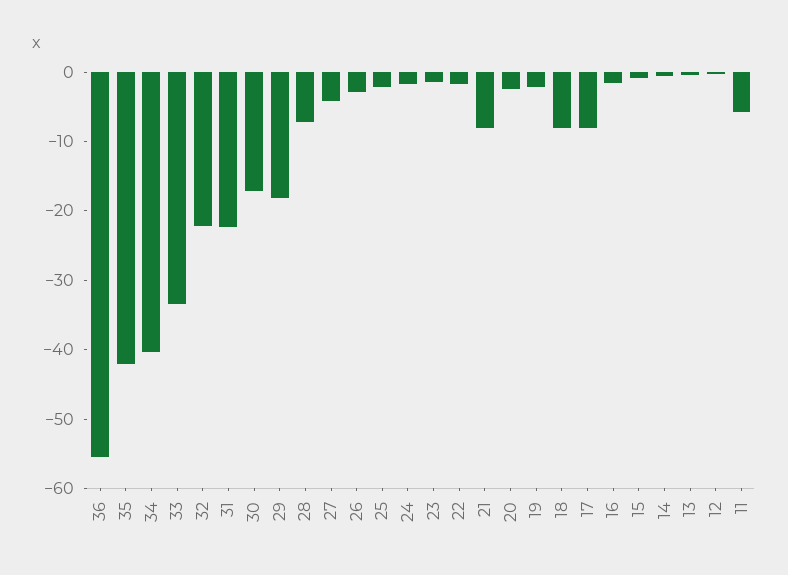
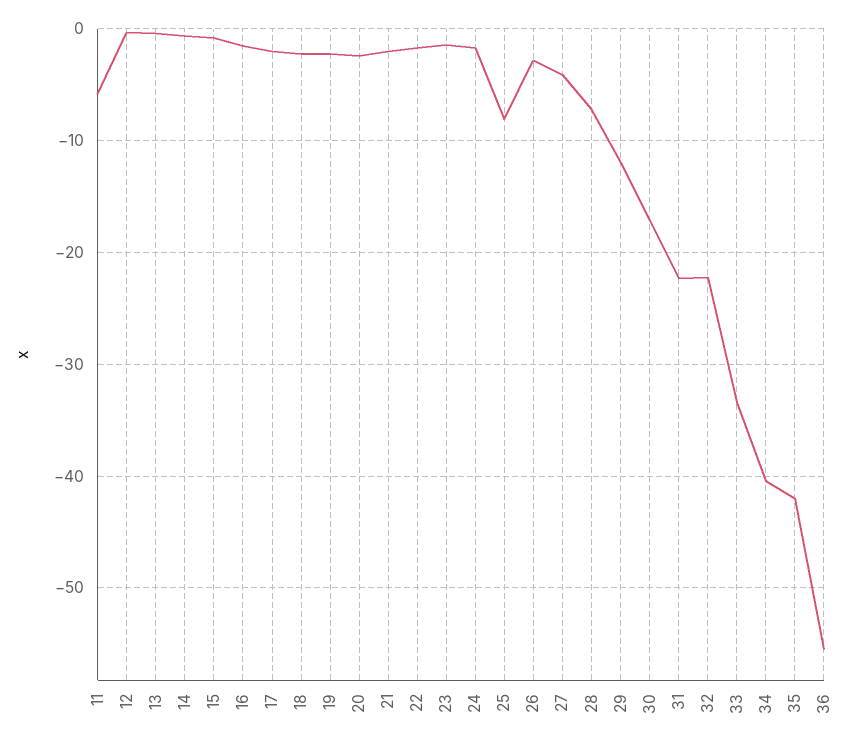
29: -18 -> -12
25: -2 -> -8
21: -8 -> -2
18: -8 -> -2
17: -8 -> -2

